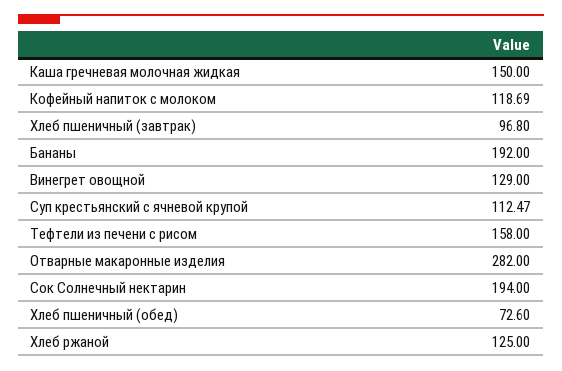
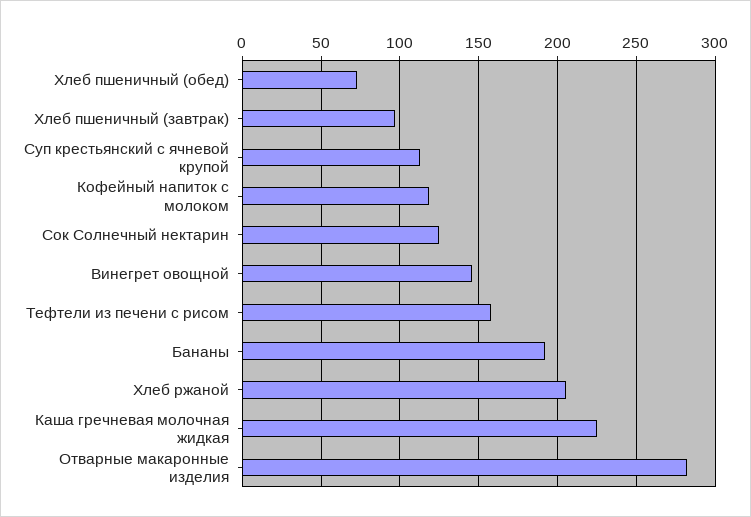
Каша гречневая молочная жидкая: 150 -> 225
Винегрет овощной: 129 -> 145
Сок Солнечный нектарин: 194 -> 125
Хлеб ржаной: 125 -> 205

